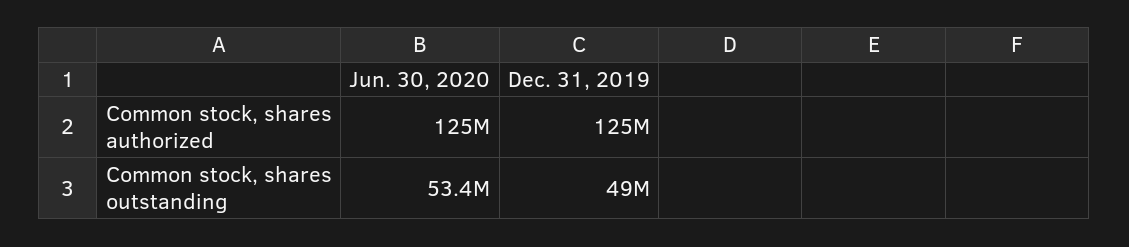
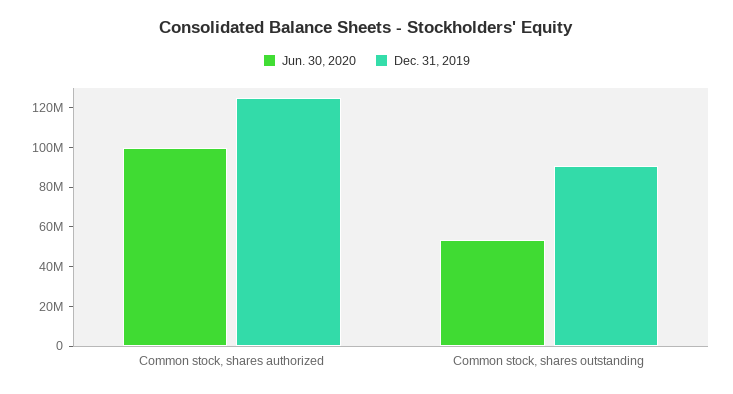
Jun. 30, 2020, Common stock, shares authorized: 125000000 -> 100000000
Dec. 31, 2019, Common stock, shares outstanding: 49000000 -> 90000000

